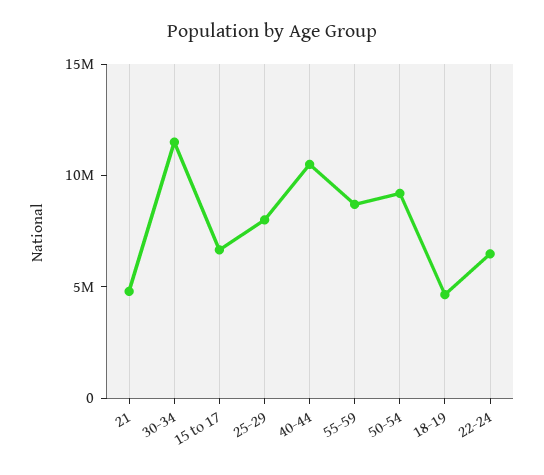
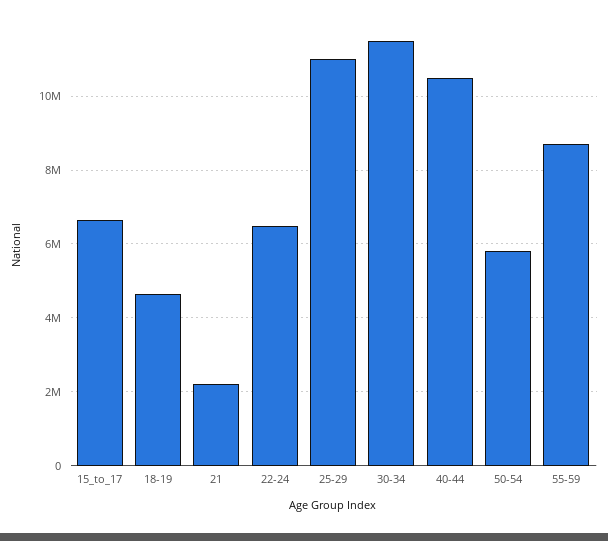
21: 5000000 -> 2200000
25-29: 8000000 -> 11000000
50-54: 9000000 -> 5800000

